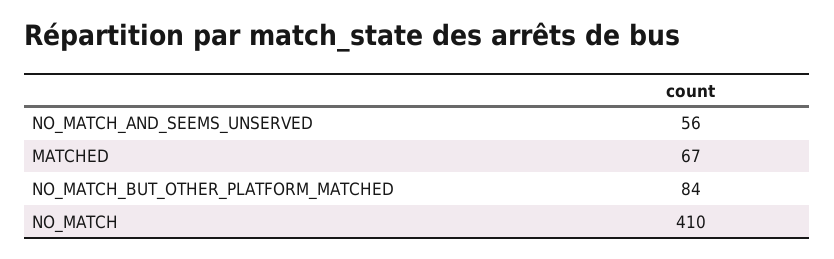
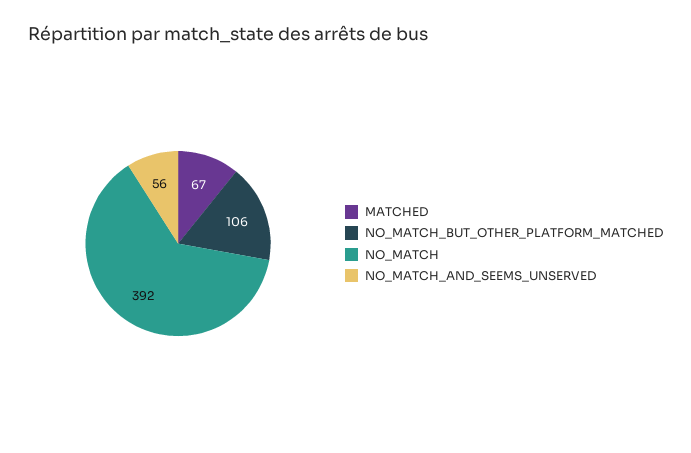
NO_MATCH_BUT_OTHER_PLATFORM_MATCHED: 84 -> 106
NO_MATCH: 410 -> 392

